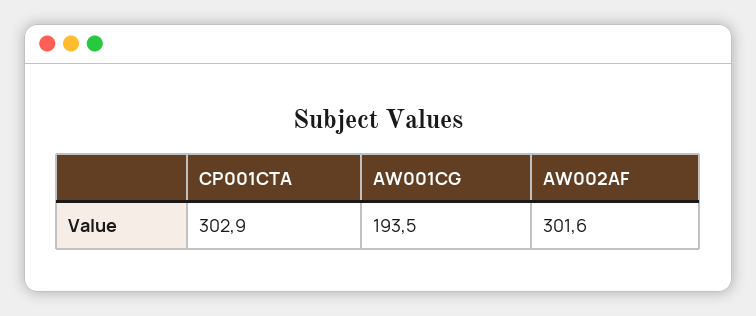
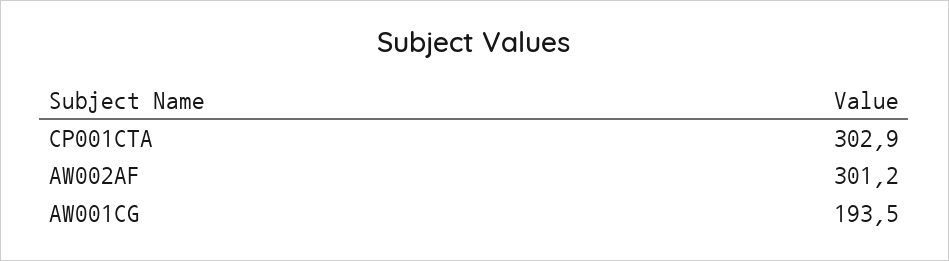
AW002AF: 301.6 -> 301.2

